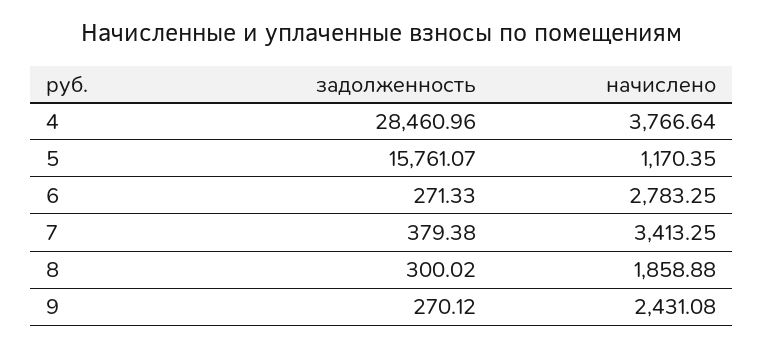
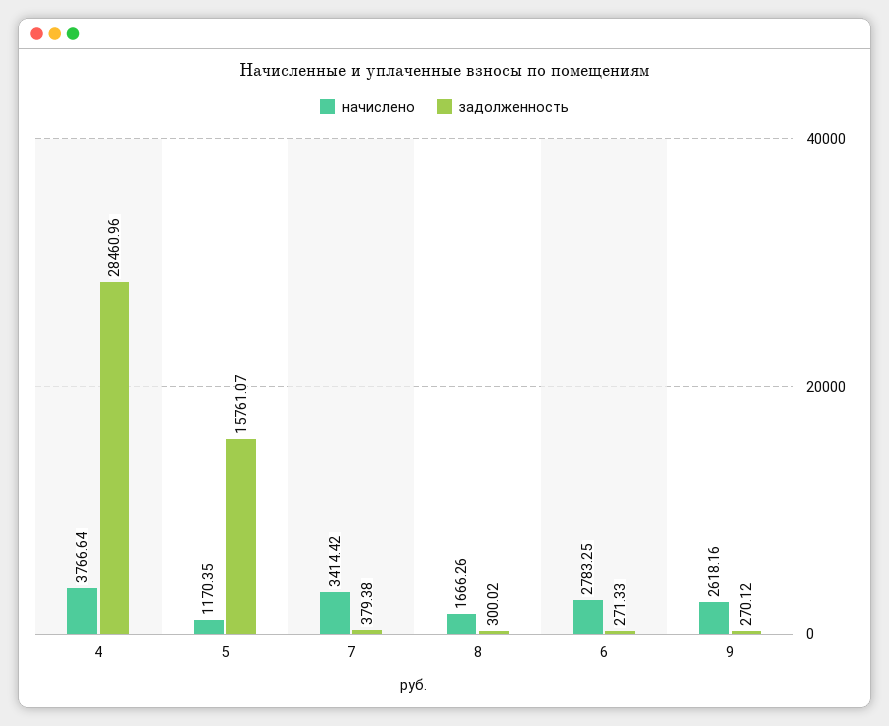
начислено, 7: 3413.25 -> 3414.42
начислено, 8: 1858.88 -> 1666.26
начислено, 9: 2431.08 -> 2618.16

